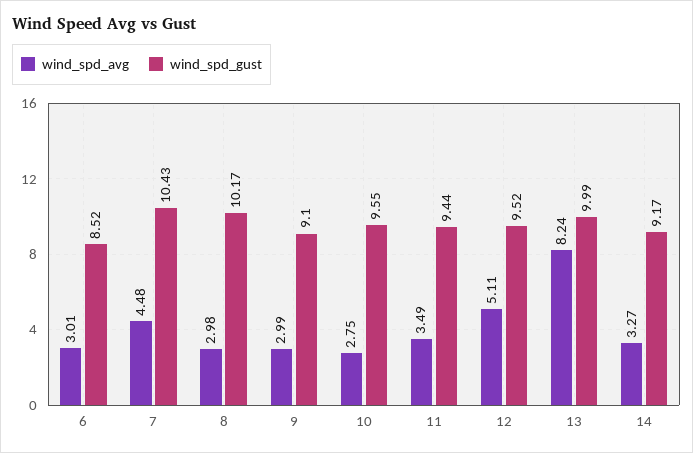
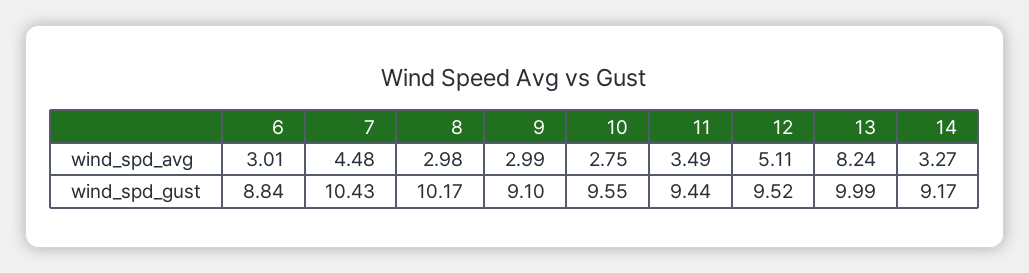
wind_spd_gust, 6: 8.52 -> 8.84

